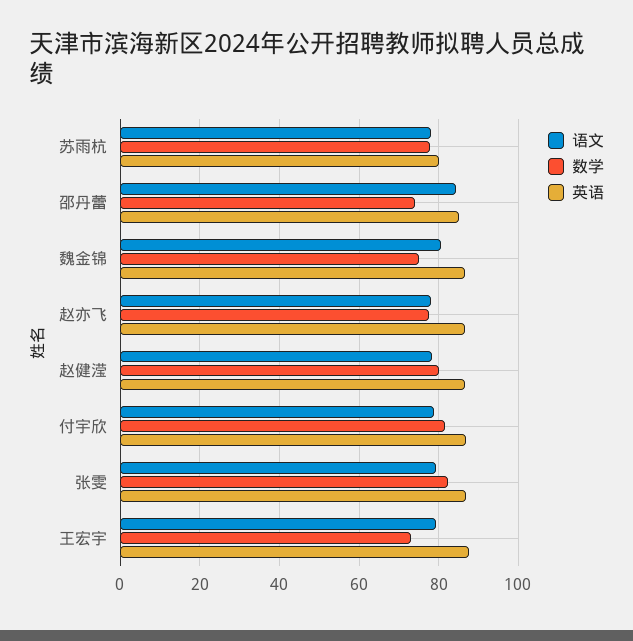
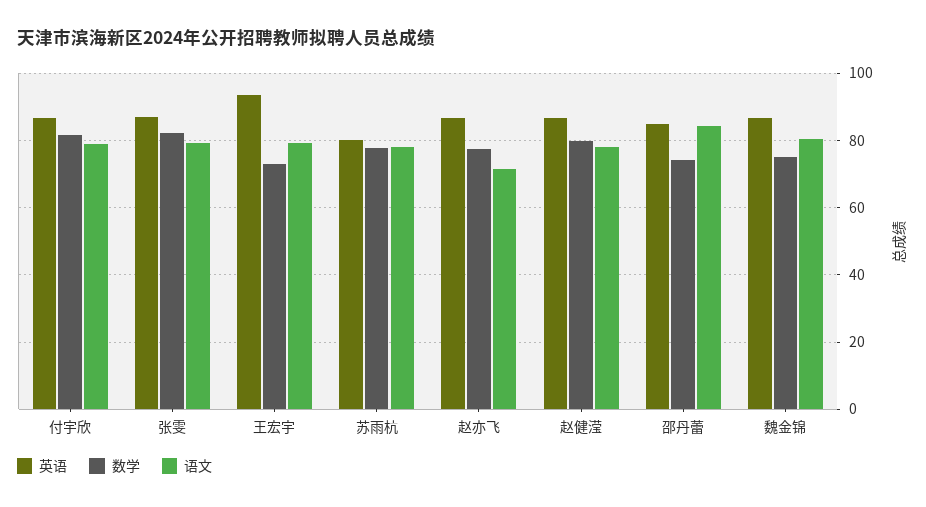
语文, 赵亦飞: 78 -> 72
英语, 王宏宇: 88 -> 94

